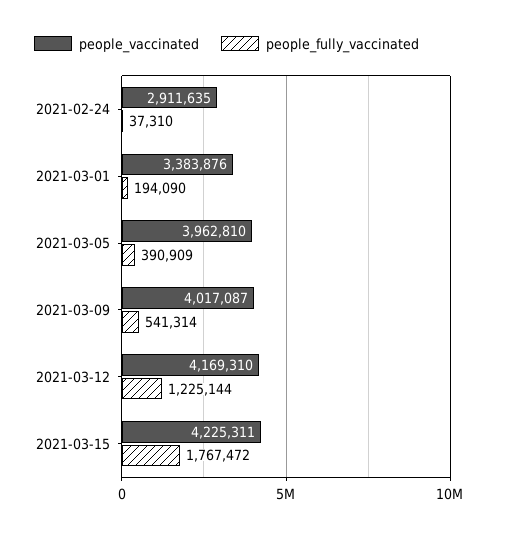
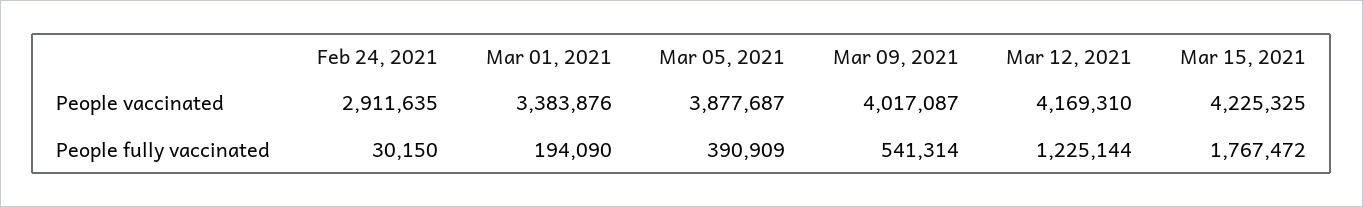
people_fully_vaccinated, 2021-02-24: 37310 -> 30150
people_vaccinated, 2021-03-05: 3962810 -> 3877687
people_vaccinated, 2021-03-15: 4225311 -> 4225325

